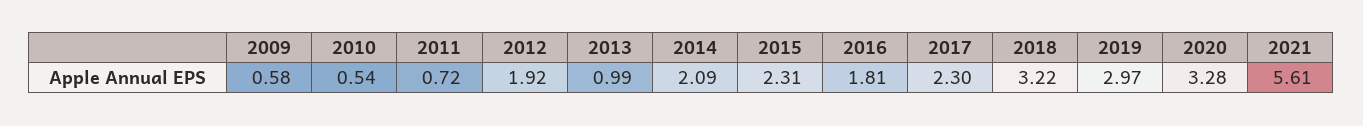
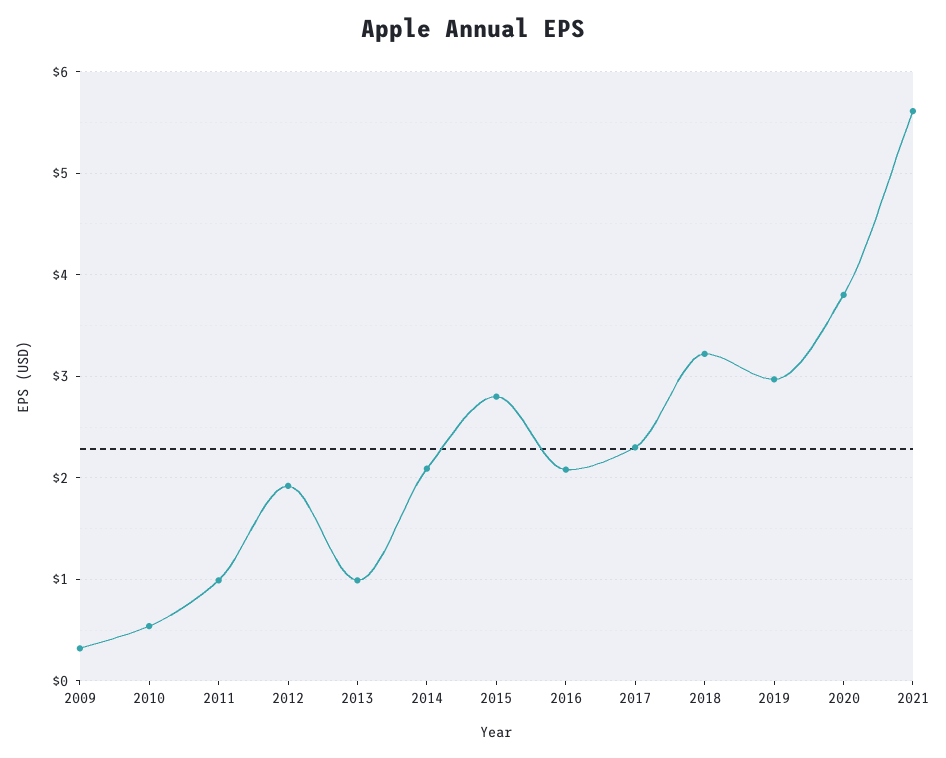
2009: 0.58 -> 0.3
2011: 0.72 -> 1
2015: 2.31 -> 2.8
2016: 1.81 -> 2.1
2020: 3.28 -> 3.8

